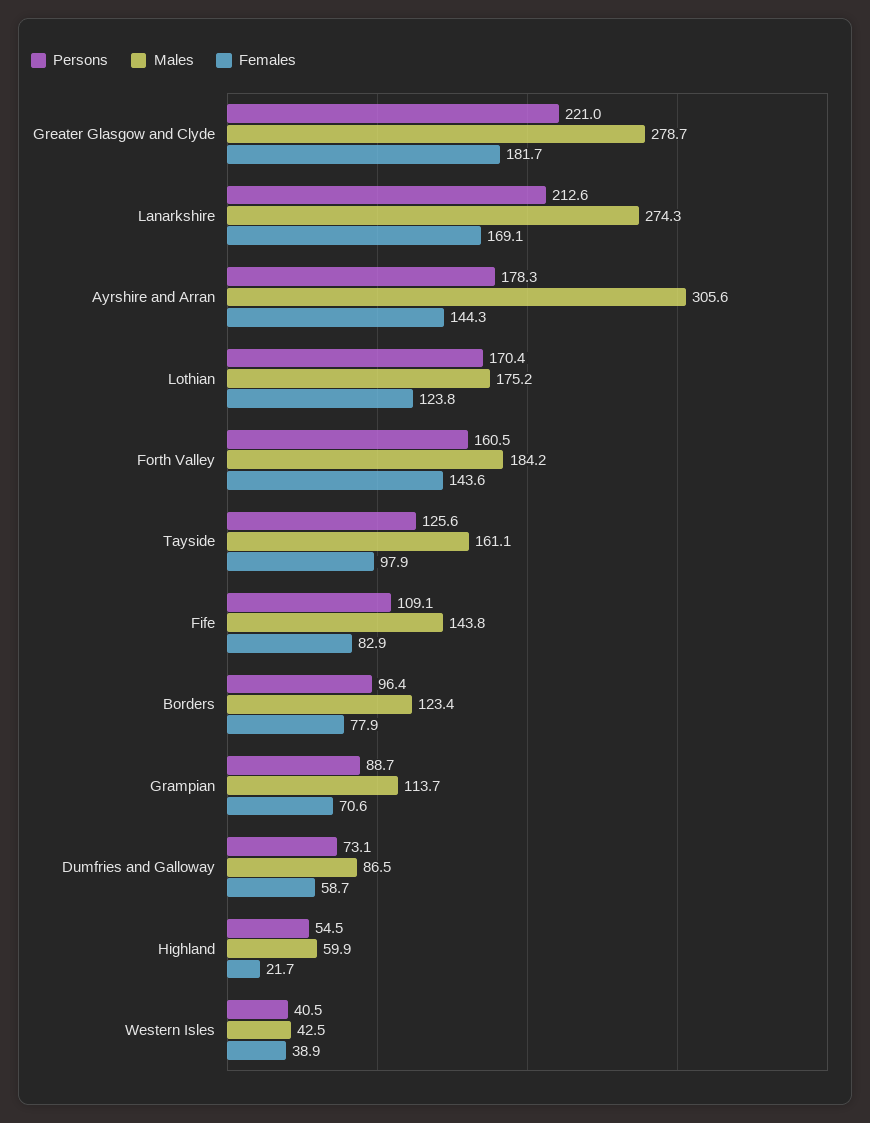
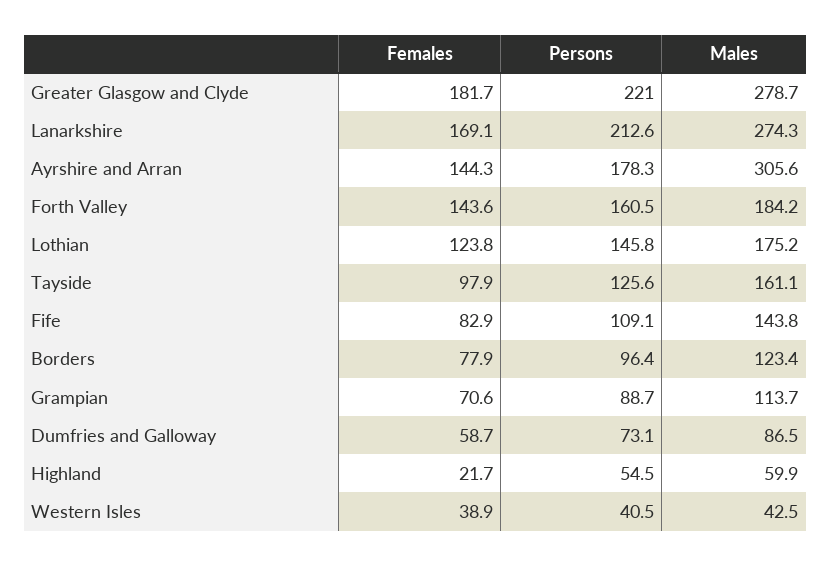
Persons, Lothian: 170.4 -> 145.8

